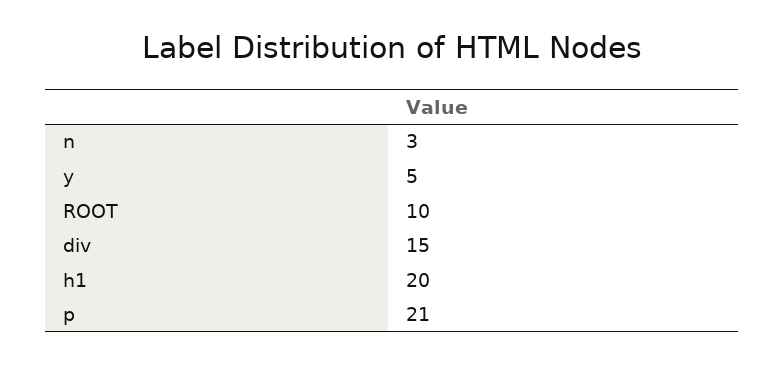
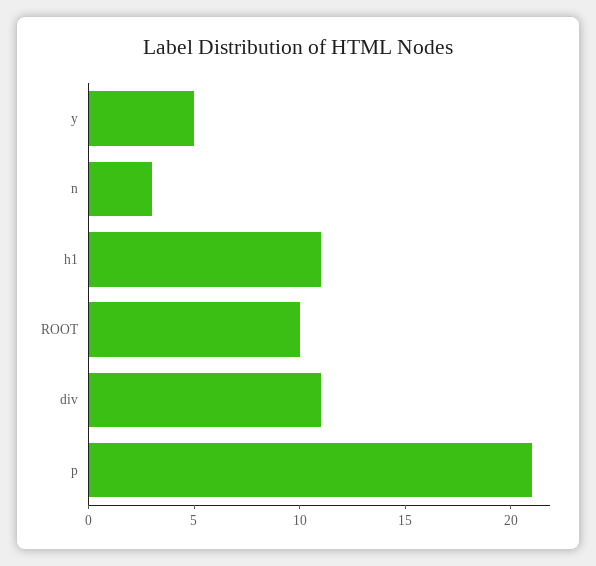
div: 15 -> 11
h1: 20 -> 11

